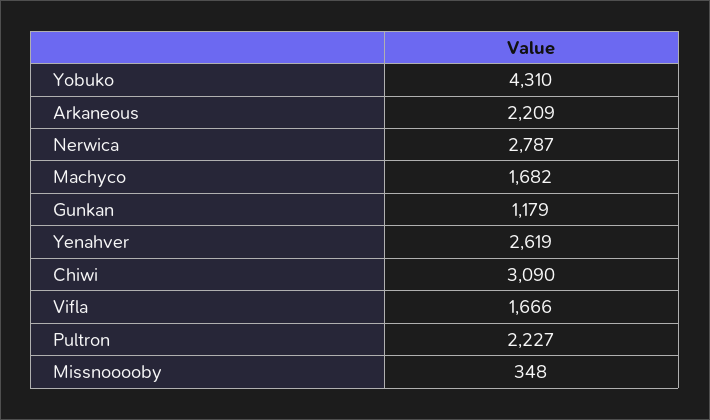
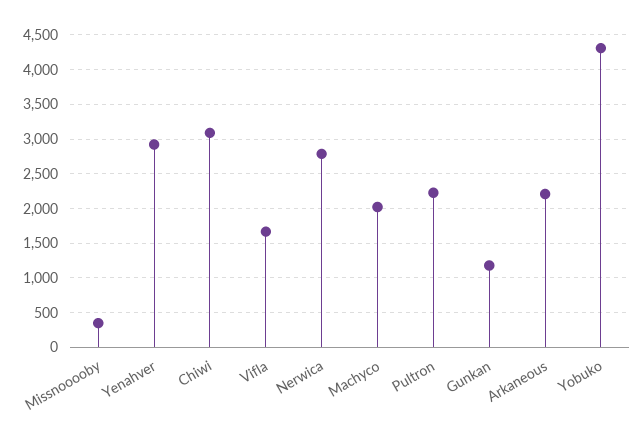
Machyco: 1682 -> 2000
Yenahver: 2619 -> 2900

